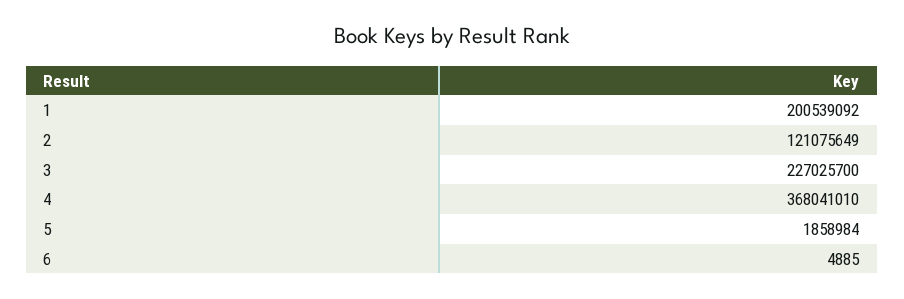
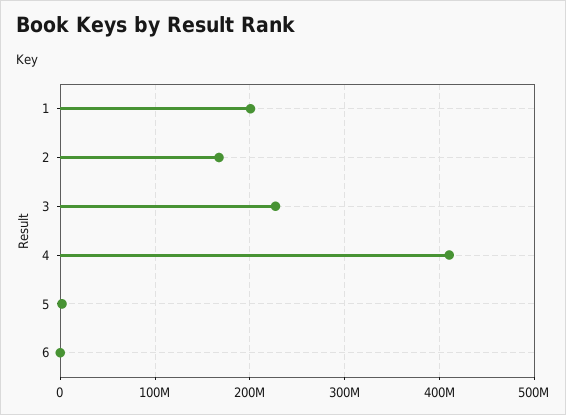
2: 121075649 -> 170000000
4: 368041010 -> 410000000

